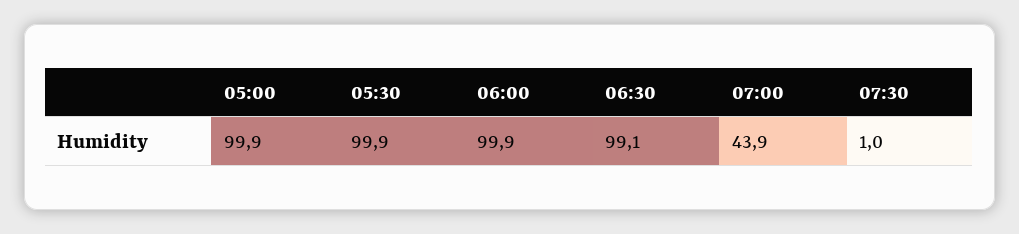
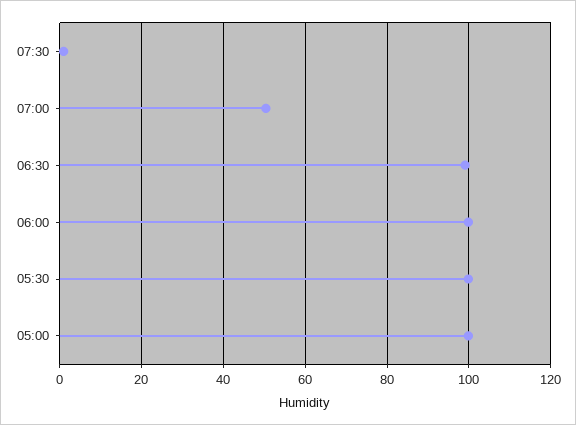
07:00: 43.9 -> 50

